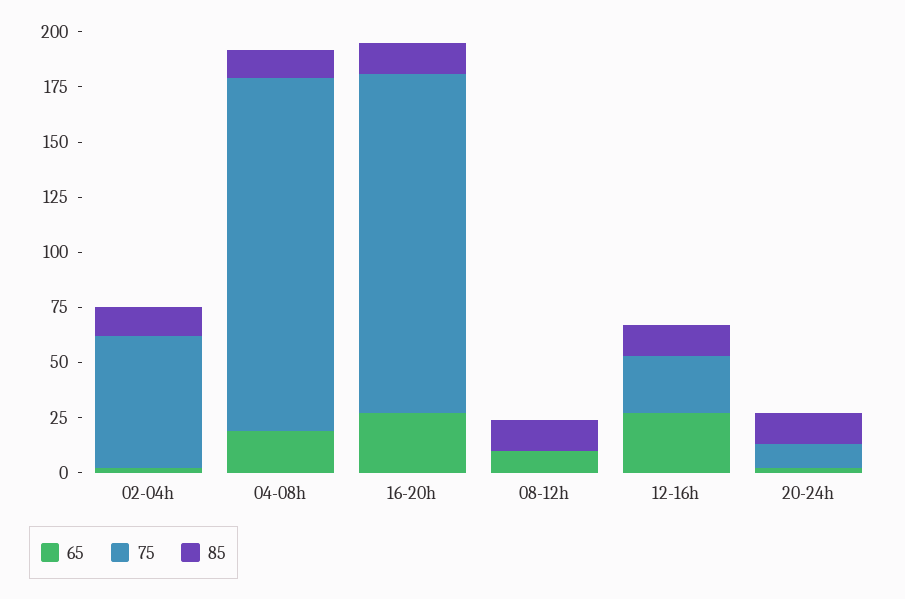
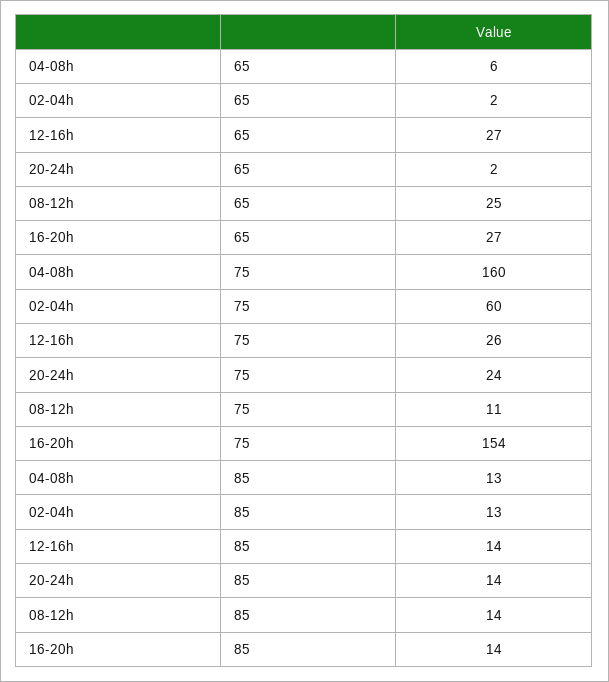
65, 04-08h: 20 -> 6
65, 08-12h: 10 -> 25
75, 08-12h: 0 -> 11
75, 20-24h: 10 -> 24

